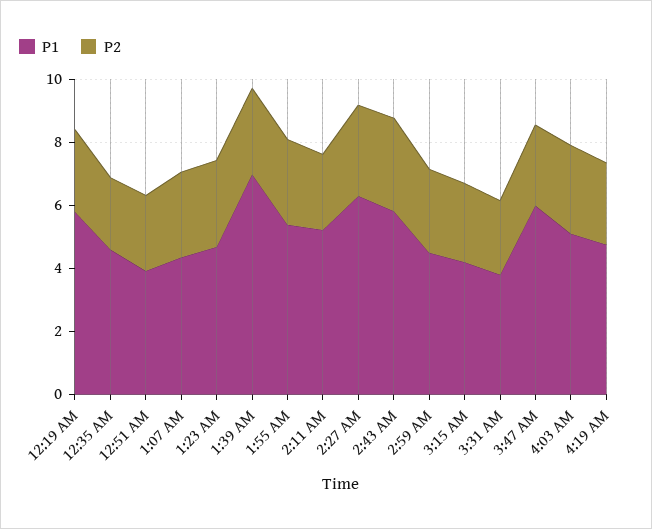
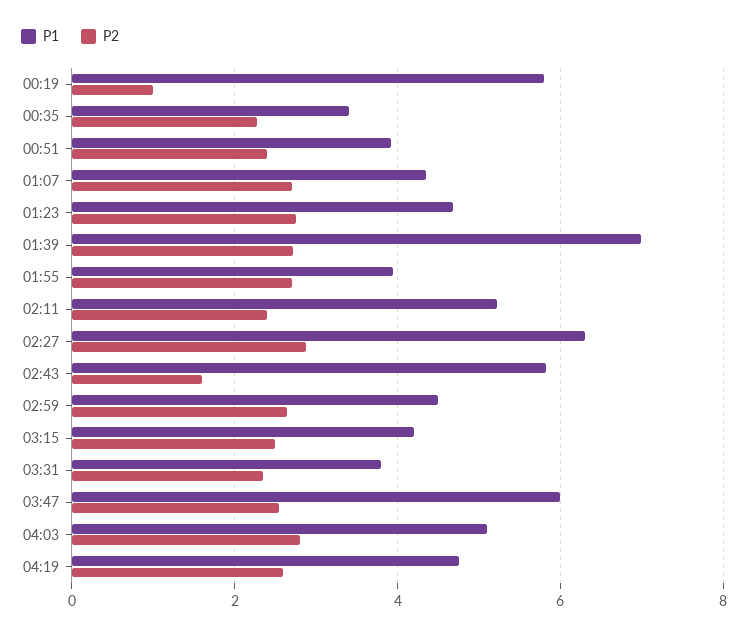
P2, 12:19 AM: 2.5 -> 1
P1, 12:35 AM: 4.5 -> 3.4
P1, 1:55 AM: 5.5 -> 4
P2, 2:43 AM: 3 -> 1.6

